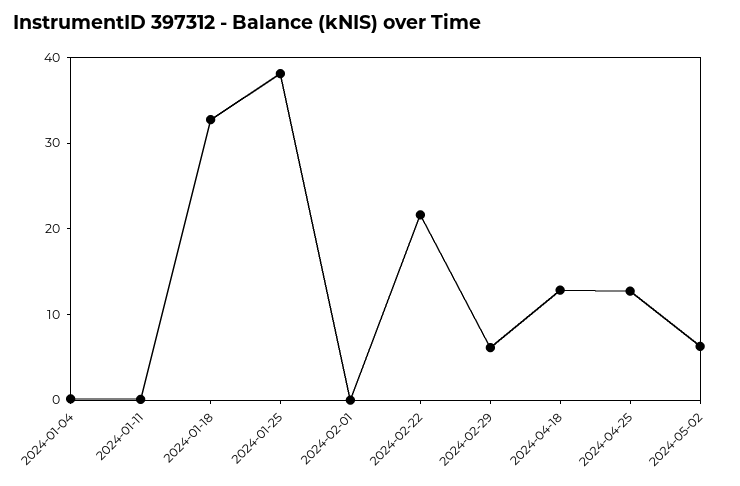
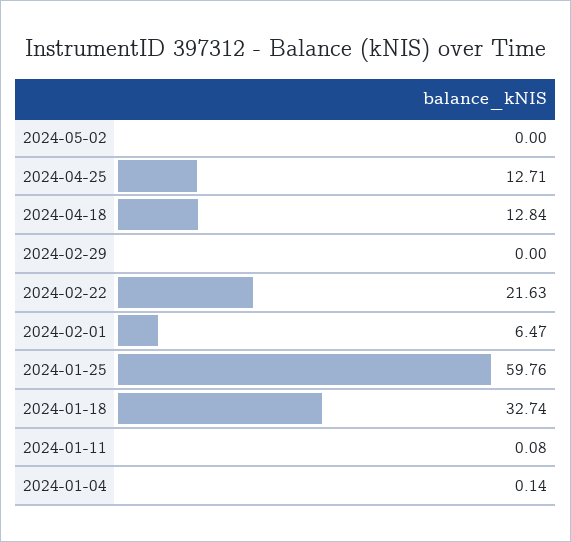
2024-01-25: 38 -> 59.76
2024-02-01: 0 -> 6.47
2024-02-29: 6 -> 0
2024-05-02: 6 -> 0

